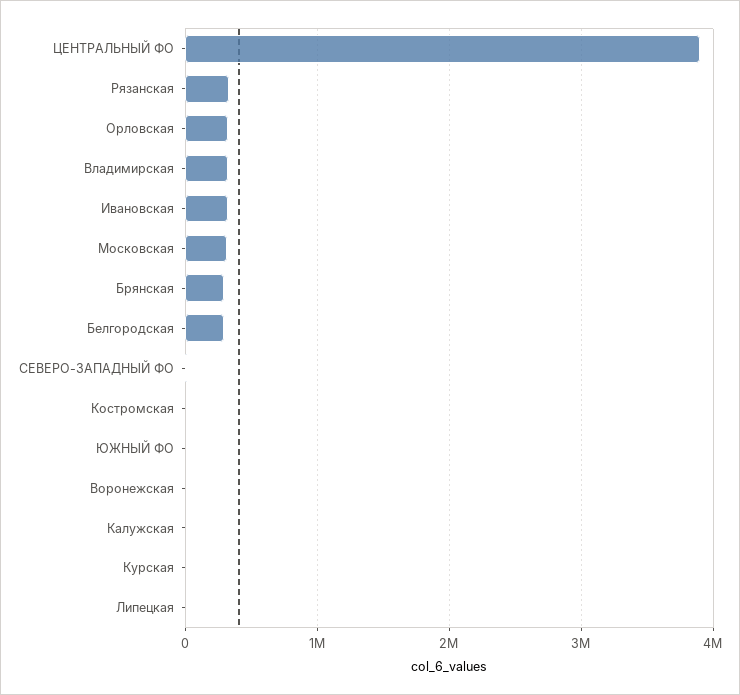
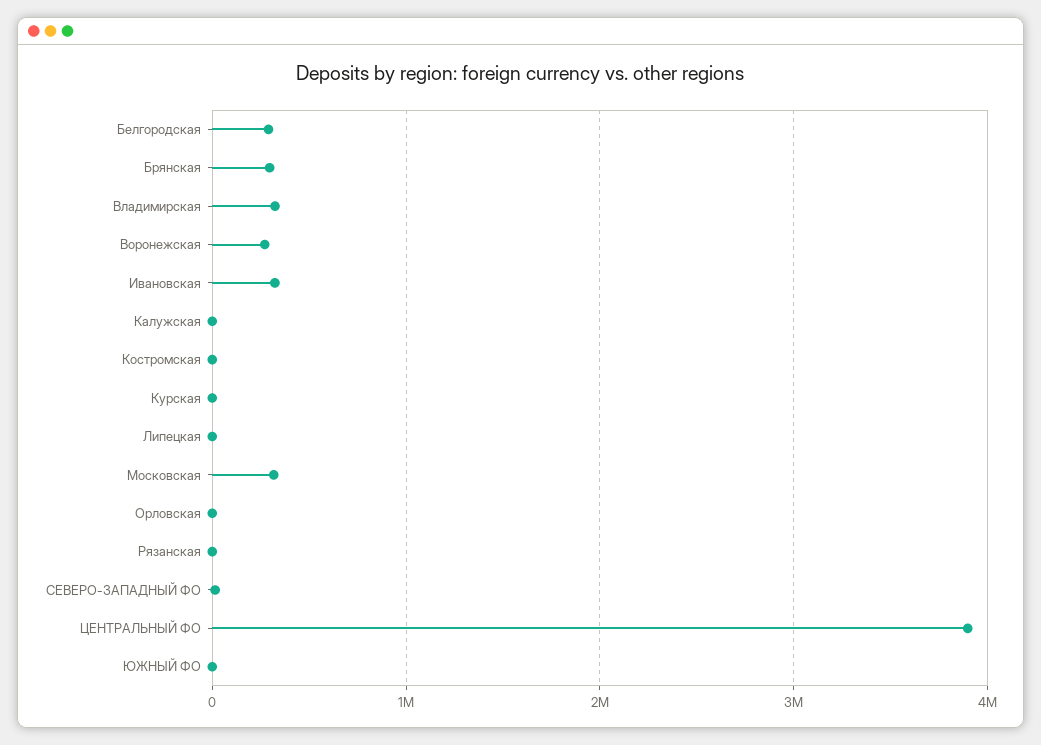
Рязанская: 300000 -> 0
Орловская: 300000 -> 0
Воронежская: 0 -> 300000

